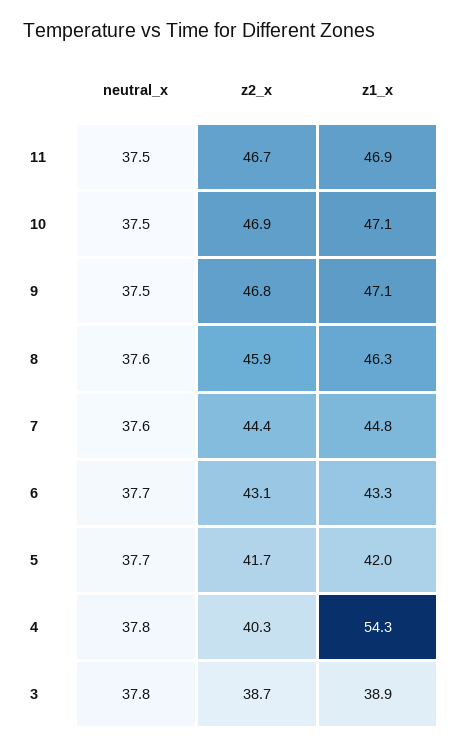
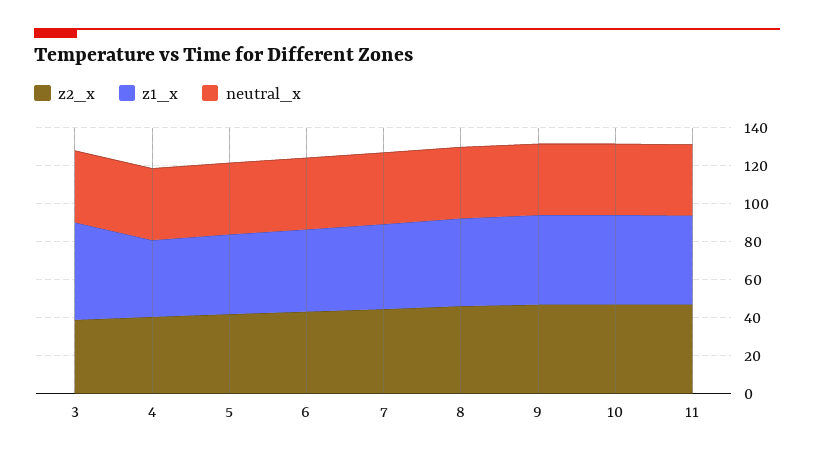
z1_x, 4: 54.3 -> 40
z1_x, 3: 38.9 -> 50

